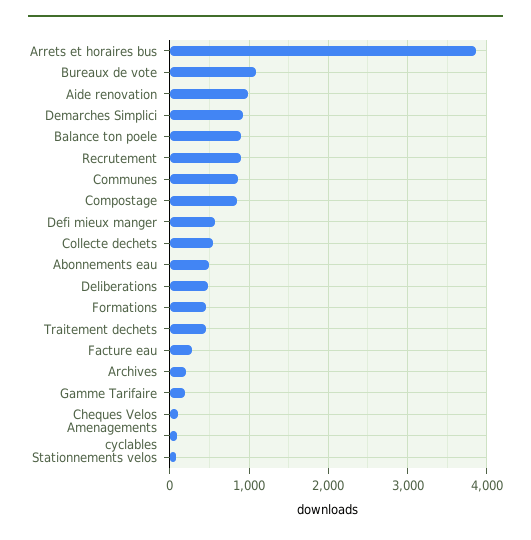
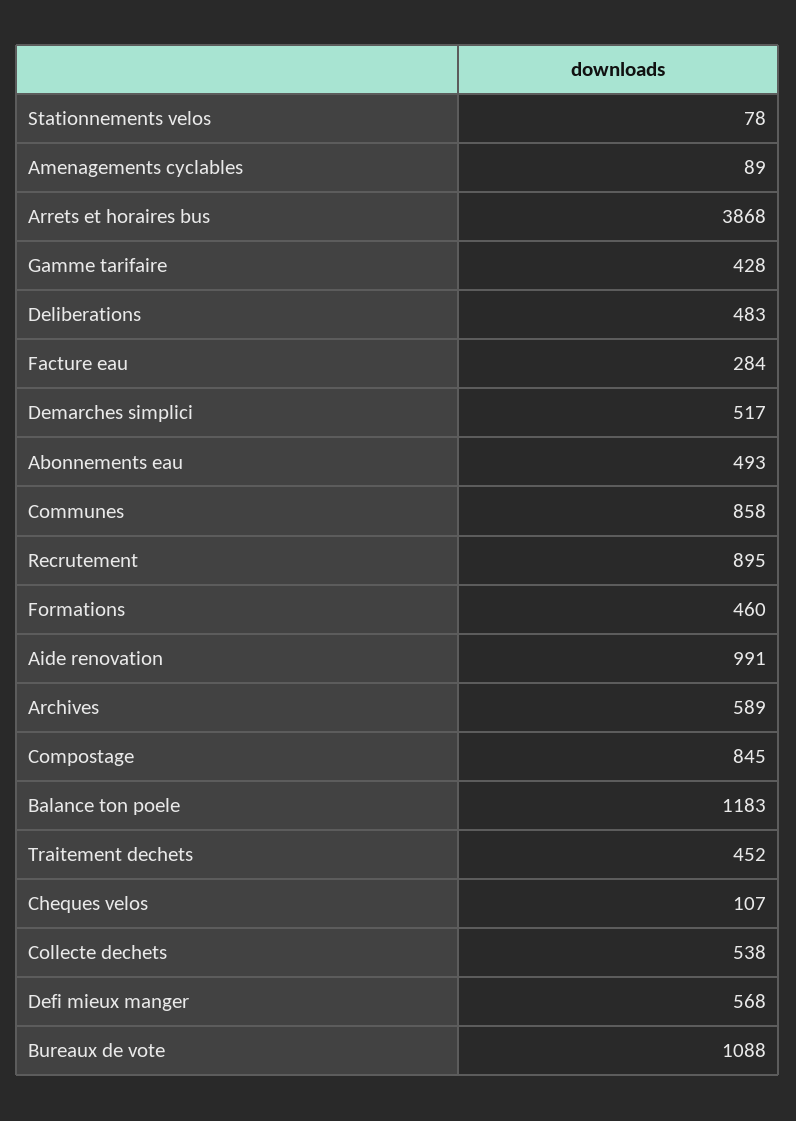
Demarches Simplici: 900 -> 517
Balance ton poele: 900 -> 1183
Archives: 200 -> 589
Gamme Tarifaire: 200 -> 428

